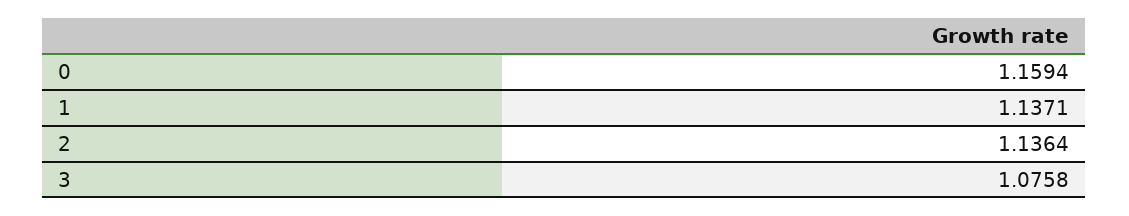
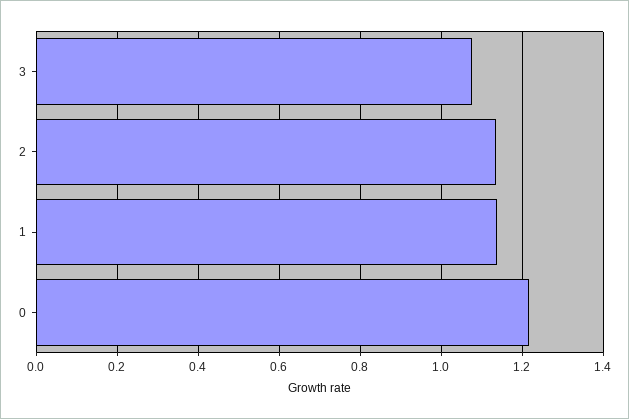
0: 1.1594 -> 1.22

